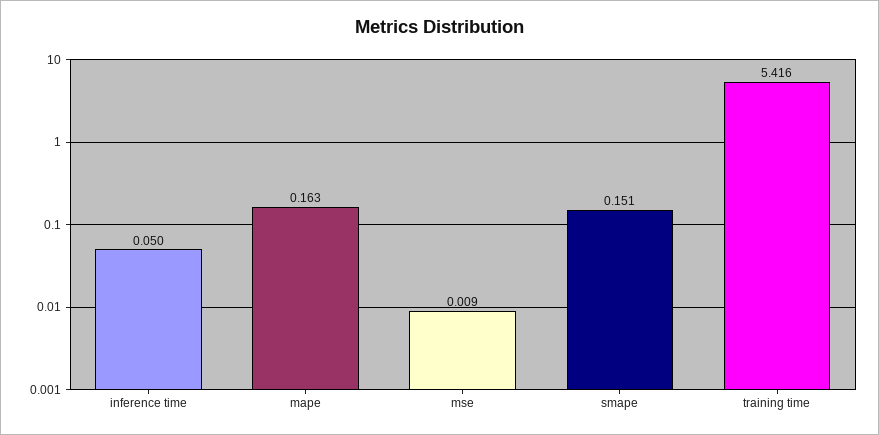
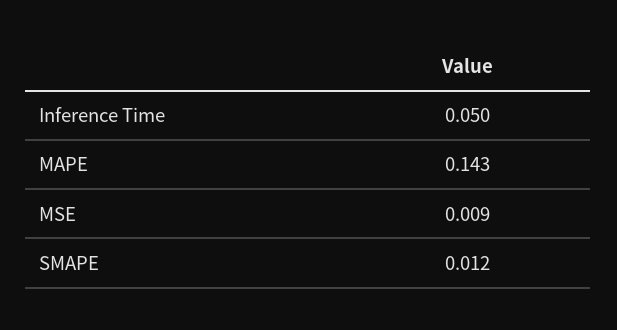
mape: 0.163 -> 0.143
smape: 0.151 -> 0.012
training time: 5.416 -> none

